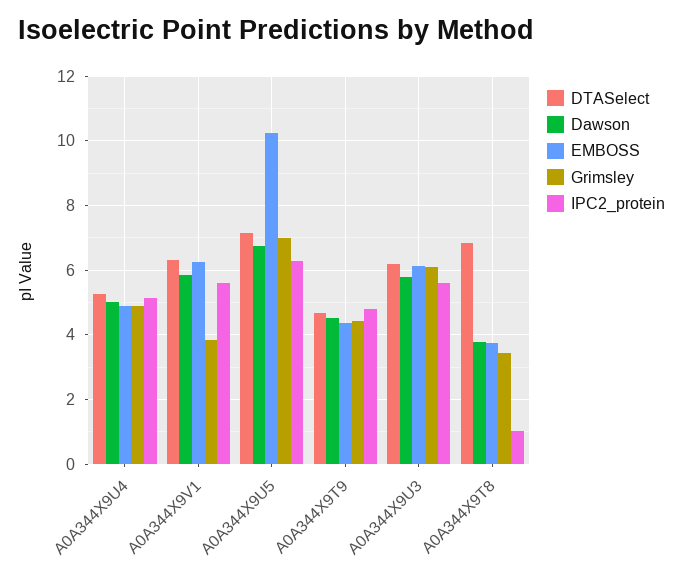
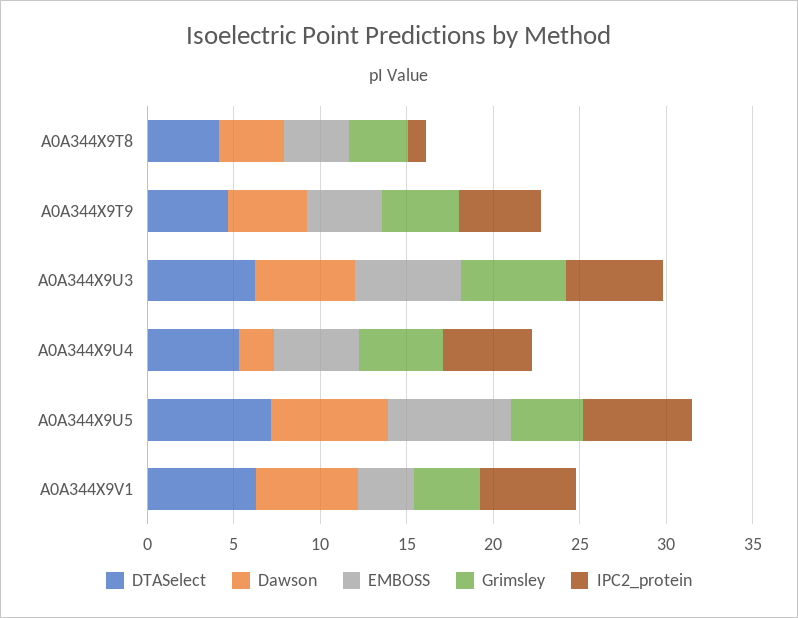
Dawson, A0A344X9U4: 5 -> 2
EMBOSS, A0A344X9V1: 6.2 -> 3
EMBOSS, A0A344X9U5: 10.2 -> 7
Grimsley, A0A344X9U5: 7 -> 4
DTASelect, A0A344X9T8: 6.8 -> 4

